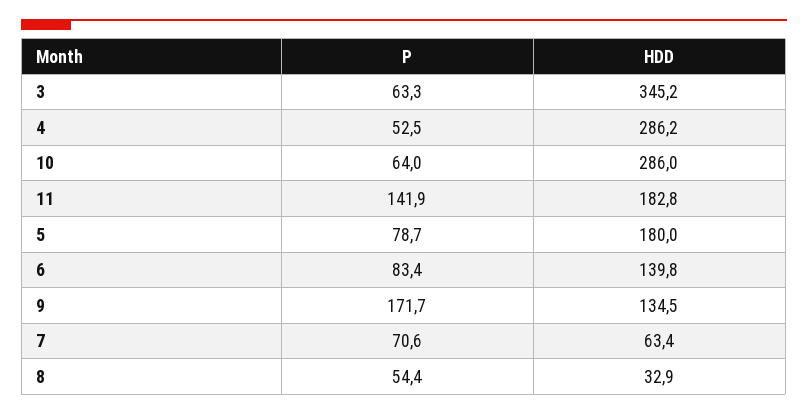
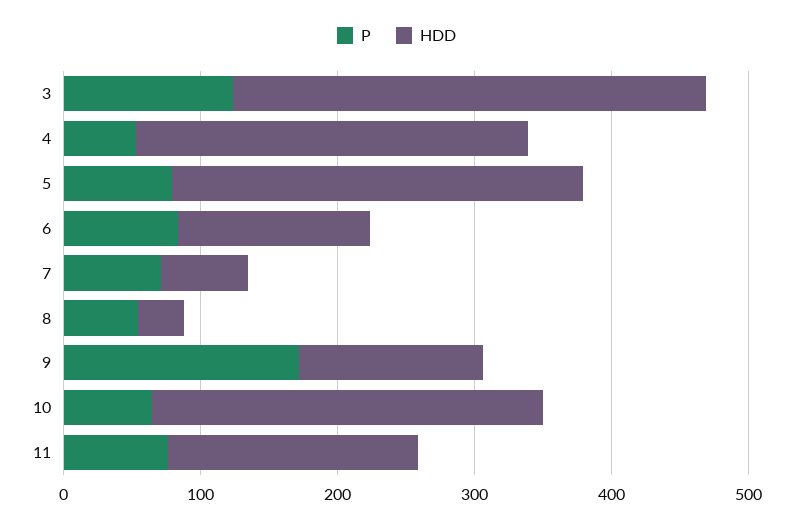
P, 3: 63.3 -> 120
P, 11: 141.9 -> 80
HDD, 5: 180 -> 300

